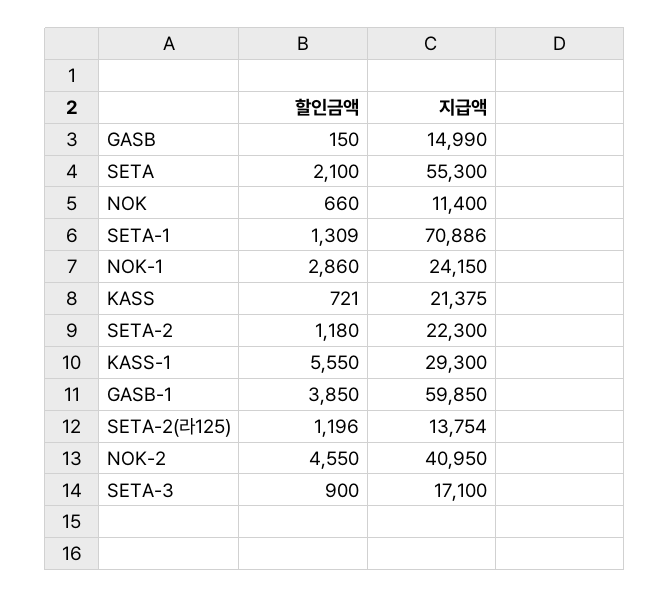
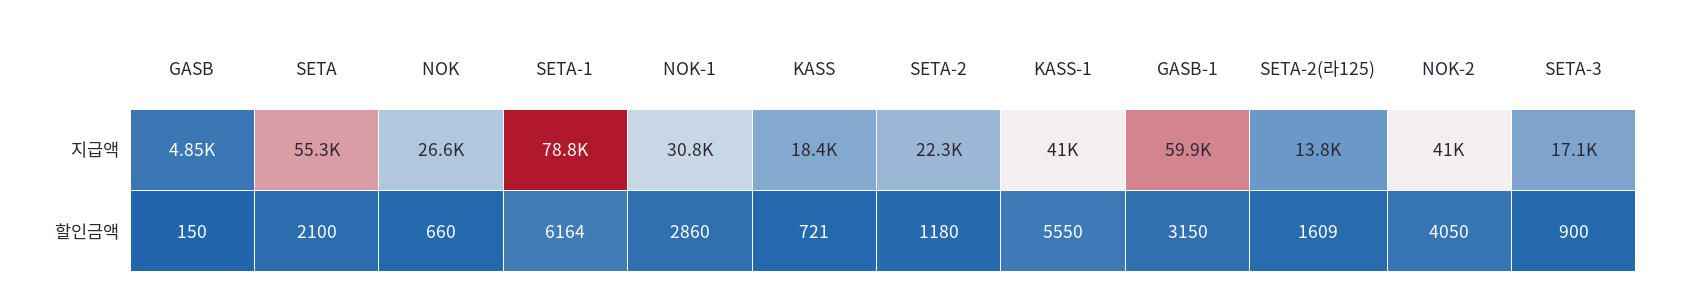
지급액, GASB: 14990 -> 4850
지급액, NOK: 11400 -> 26600
할인금액, SETA-1: 1309 -> 6164
지급액, SETA-1: 70886 -> 78800
지급액, NOK-1: 24150 -> 30800
지급액, KASS: 21375 -> 18400
지급액, KASS-1: 29300 -> 41000
할인금액, GASB-1: 3850 -> 3150
할인금액, SETA-2(라125): 1196 -> 1609
할인금액, NOK-2: 4550 -> 4050

